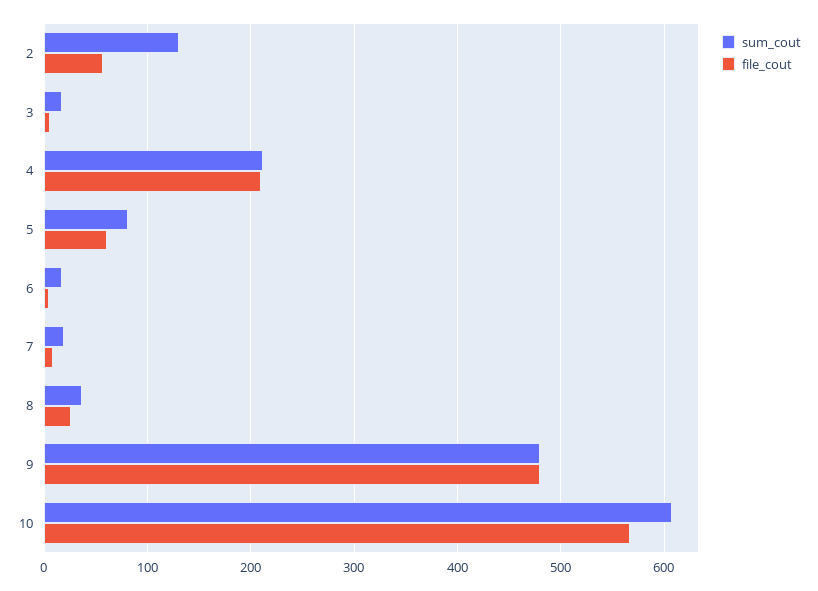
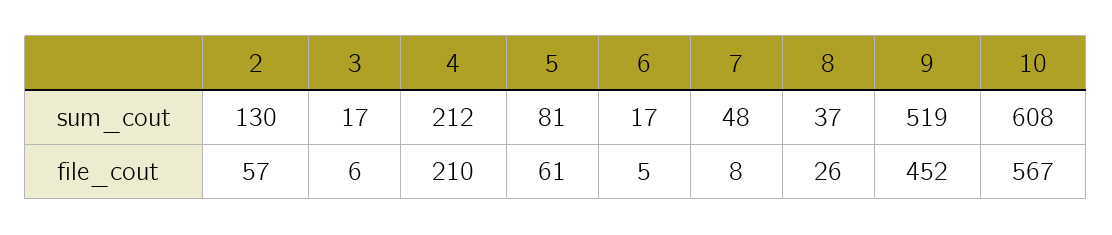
sum_cout, 7: 20 -> 48
sum_cout, 9: 480 -> 519
file_cout, 9: 480 -> 452

